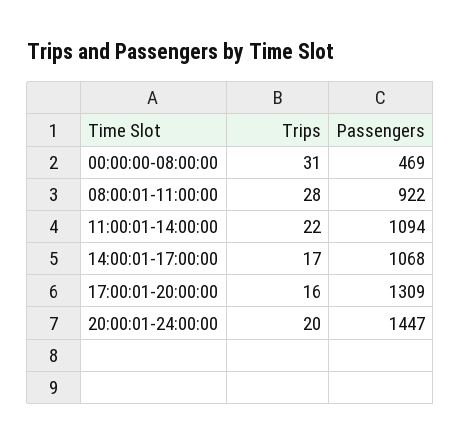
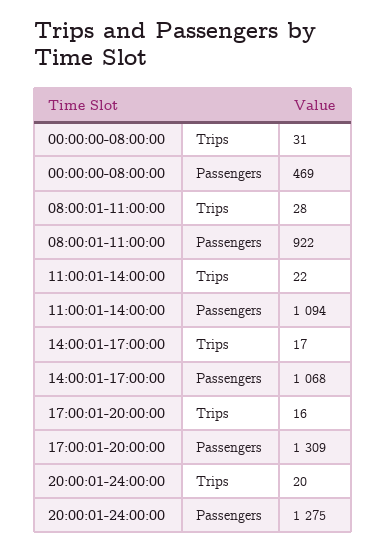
Passengers, 20:00:01-24:00:00: 1447 -> 1275

